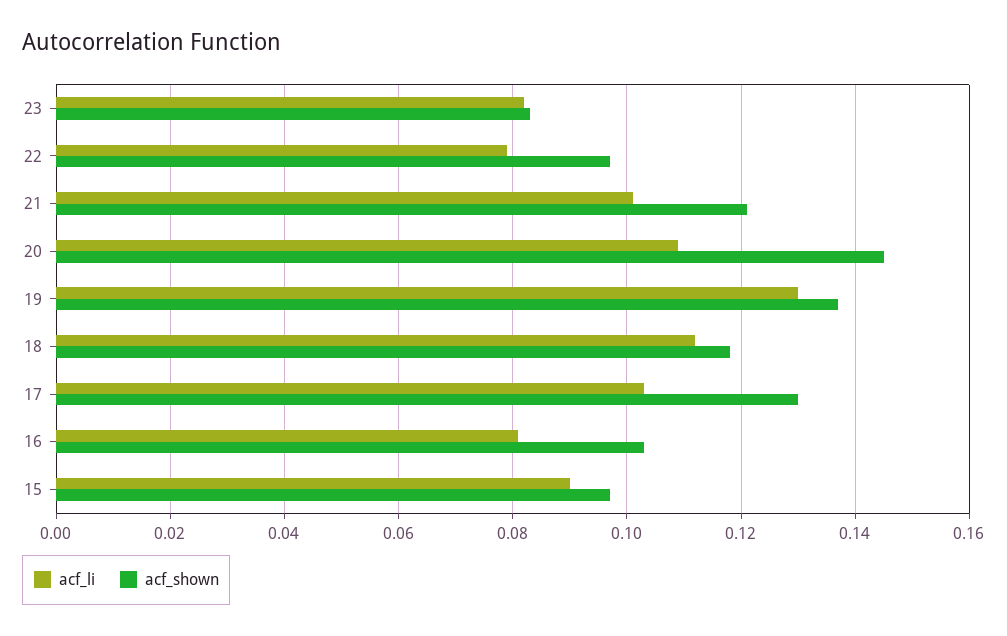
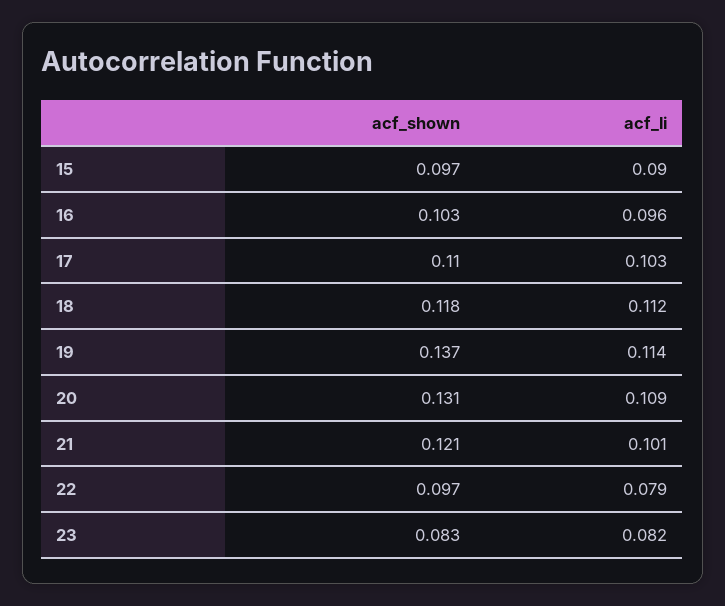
acf_shown, 20: 0.145 -> 0.131
acf_li, 19: 0.13 -> 0.114
acf_shown, 17: 0.13 -> 0.11
acf_li, 16: 0.08 -> 0.096

